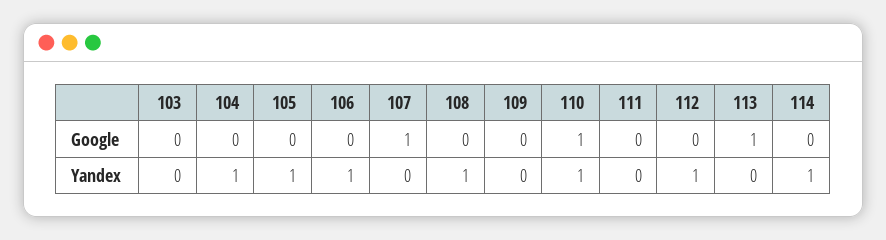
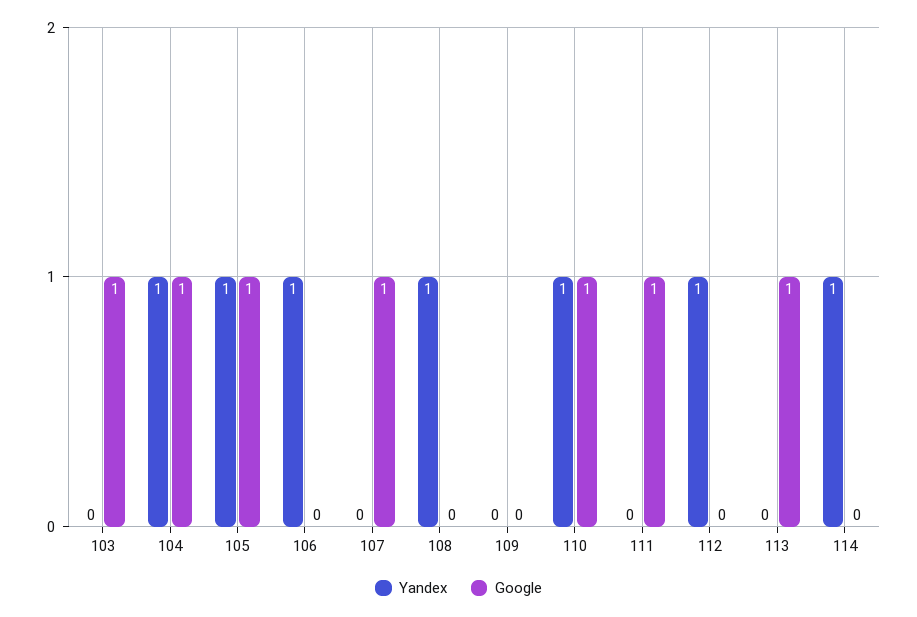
Google, 103: 0 -> 1
Google, 104: 0 -> 1
Google, 105: 0 -> 1
Google, 111: 0 -> 1

